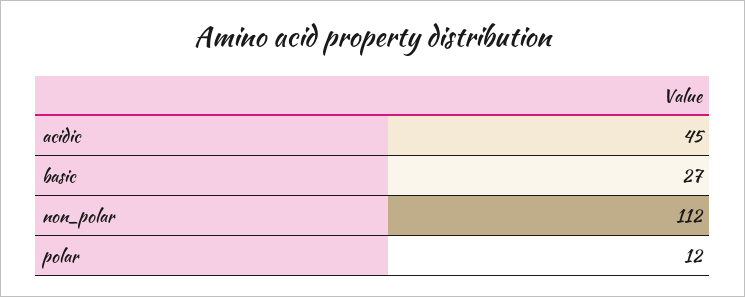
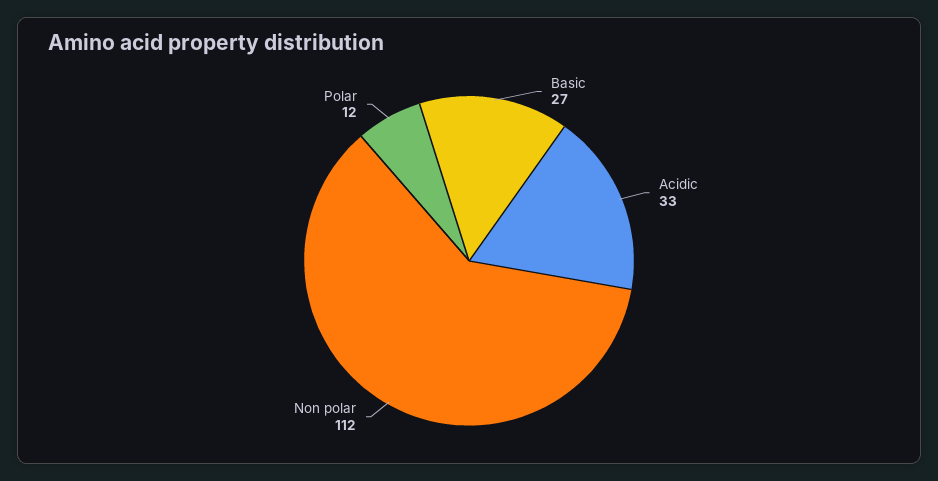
acidic: 45 -> 33

